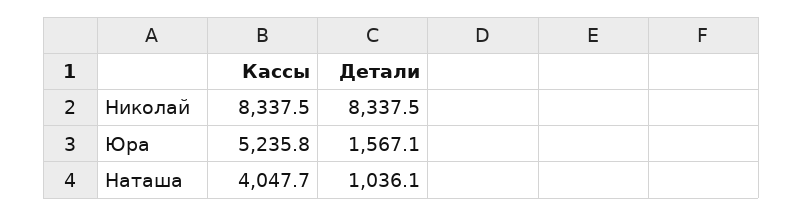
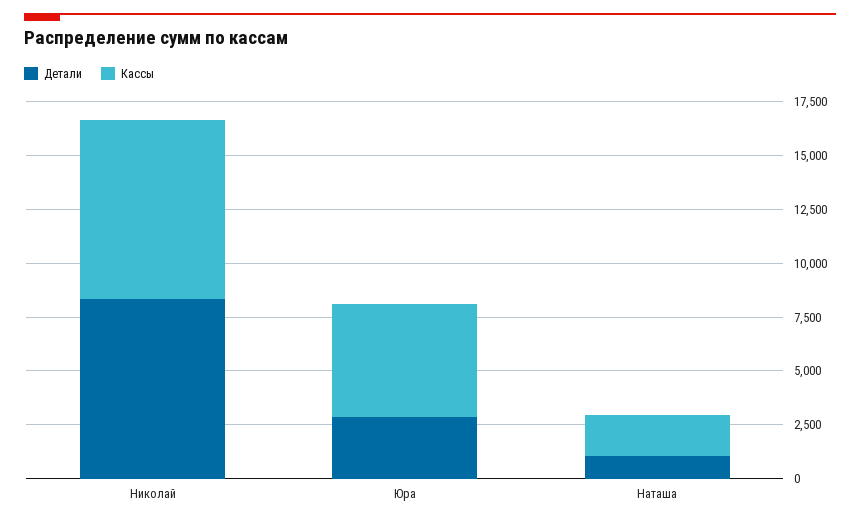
Детали, Юра: 1567.1 -> 3000
Кассы, Наташа: 4047.7 -> 2000

